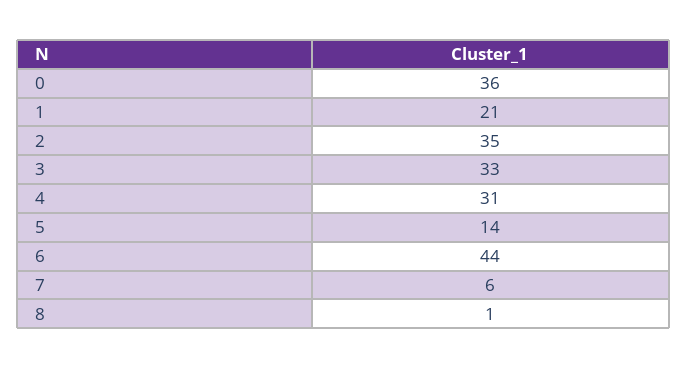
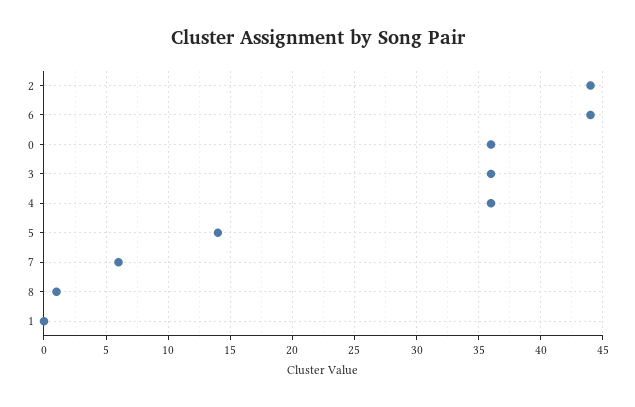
1: 21 -> 0
2: 35 -> 44
3: 33 -> 36
4: 31 -> 36

